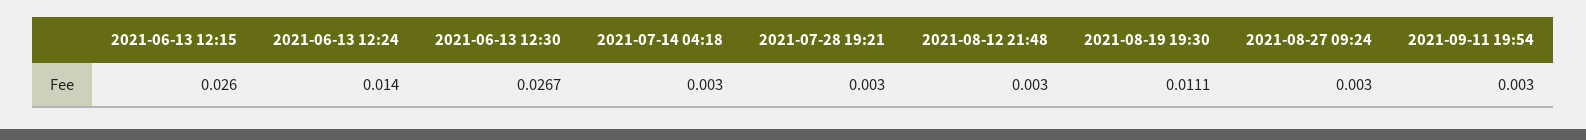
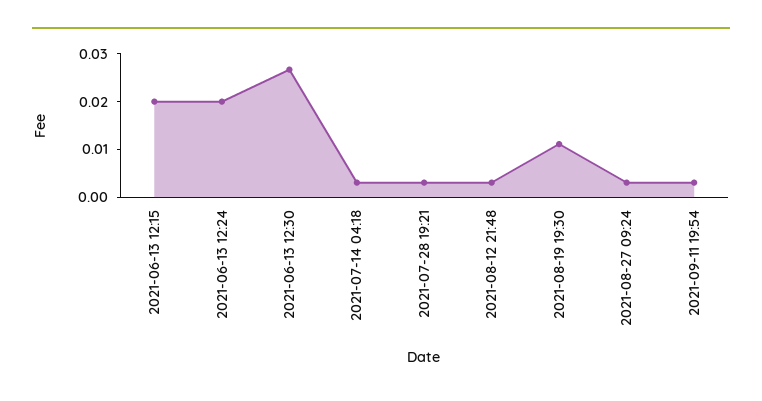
2021-06-13 12:15: 0.026 -> 0.02
2021-06-13 12:24: 0.014 -> 0.02

